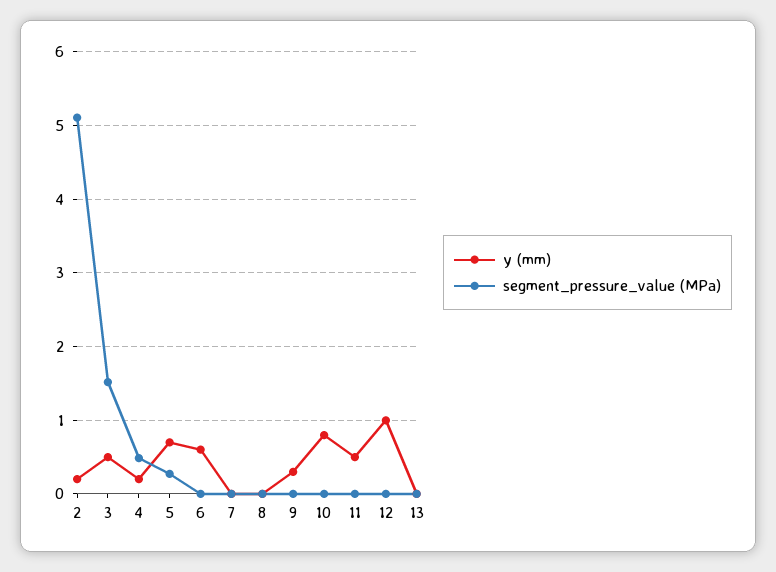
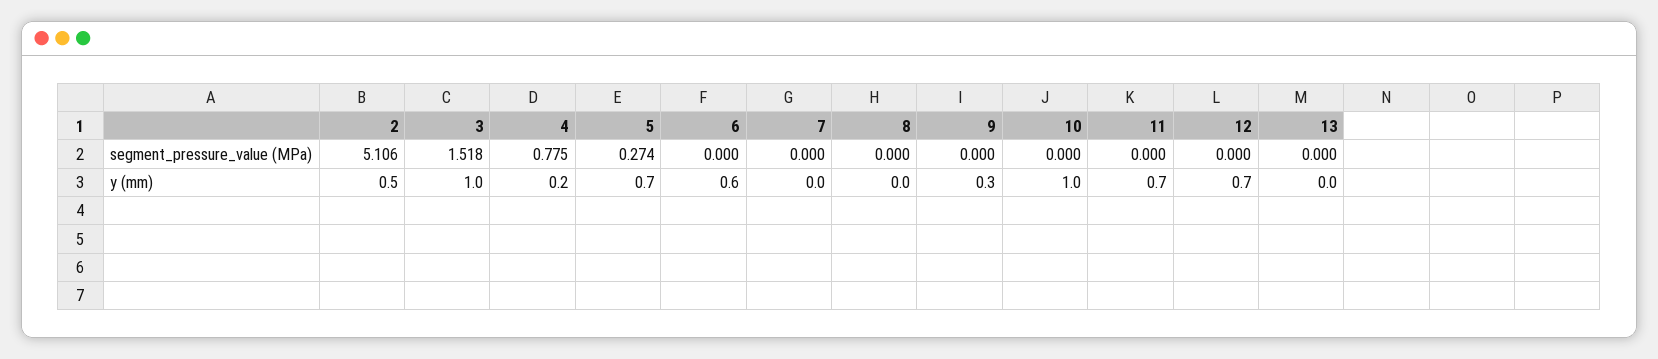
y (mm), 2: 0.2 -> 0.5
y (mm), 3: 0.5 -> 1
segment_pressure_value (MPa), 4: 0.5 -> 0.775
y (mm), 10: 0.8 -> 1
y (mm), 11: 0.5 -> 0.7
y (mm), 12: 1 -> 0.7

